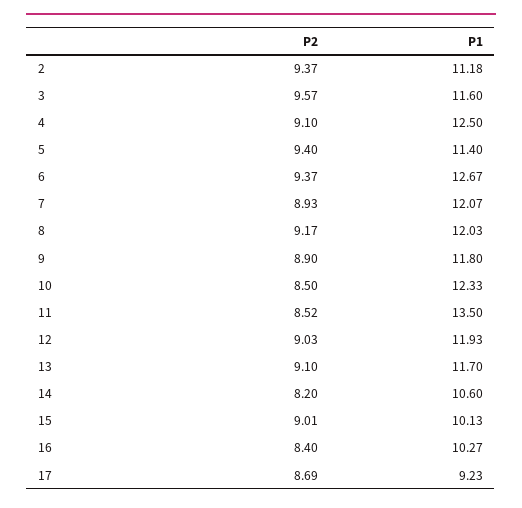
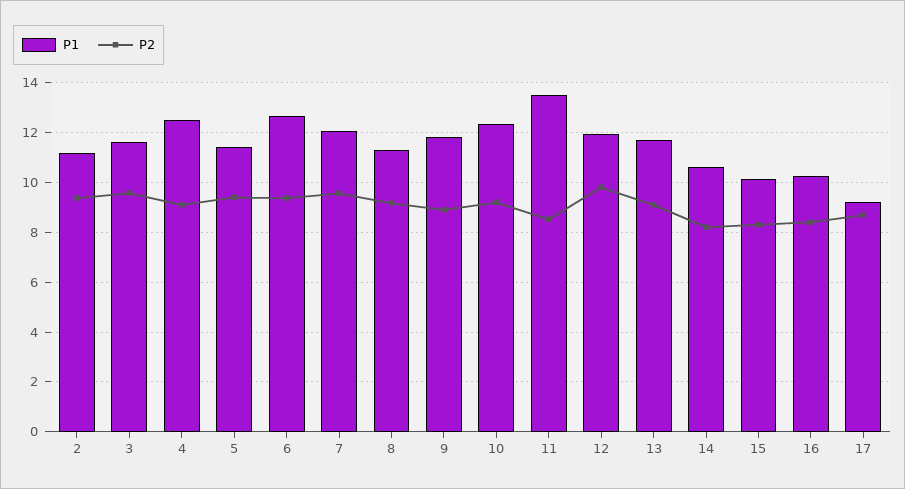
P2, 7: 8.93 -> 9.5
P1, 8: 12.03 -> 11.25
P2, 10: 8.5 -> 9.25
P2, 12: 9.03 -> 9.75
P2, 15: 9.01 -> 8.25

